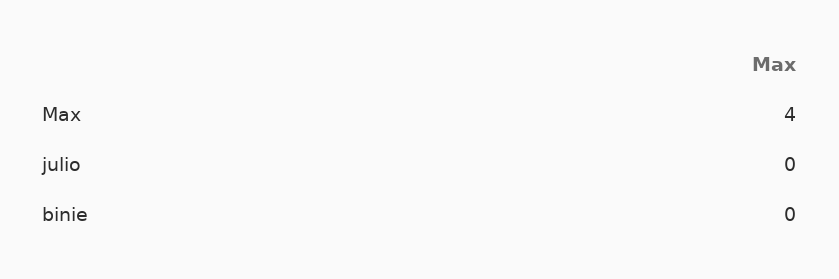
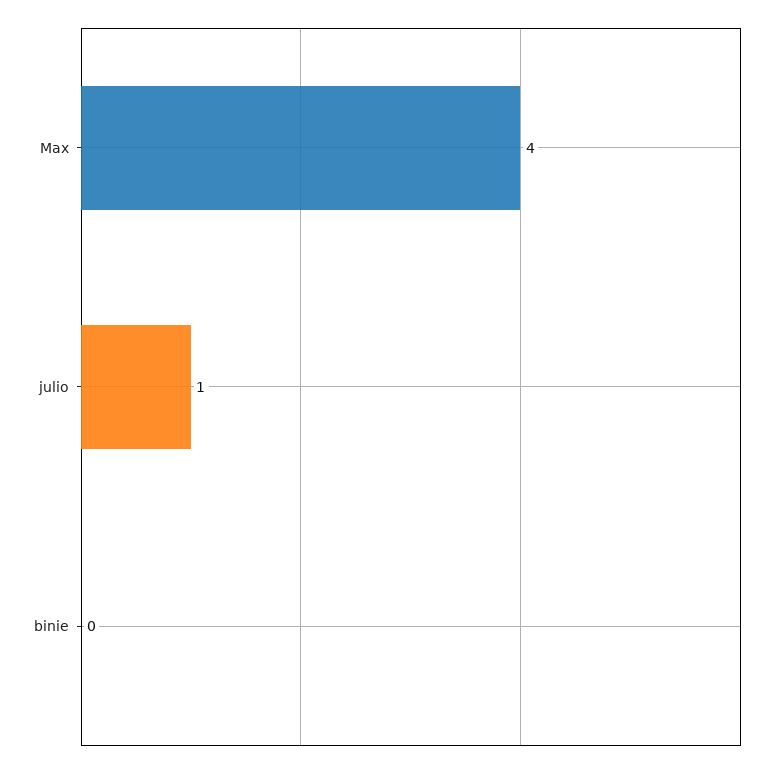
julio: 0 -> 1

